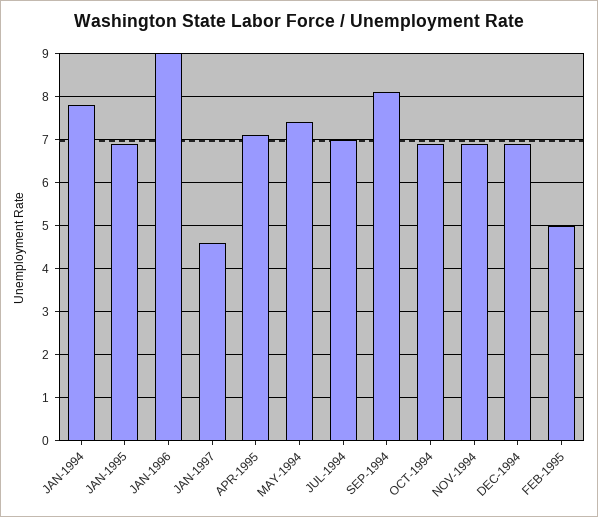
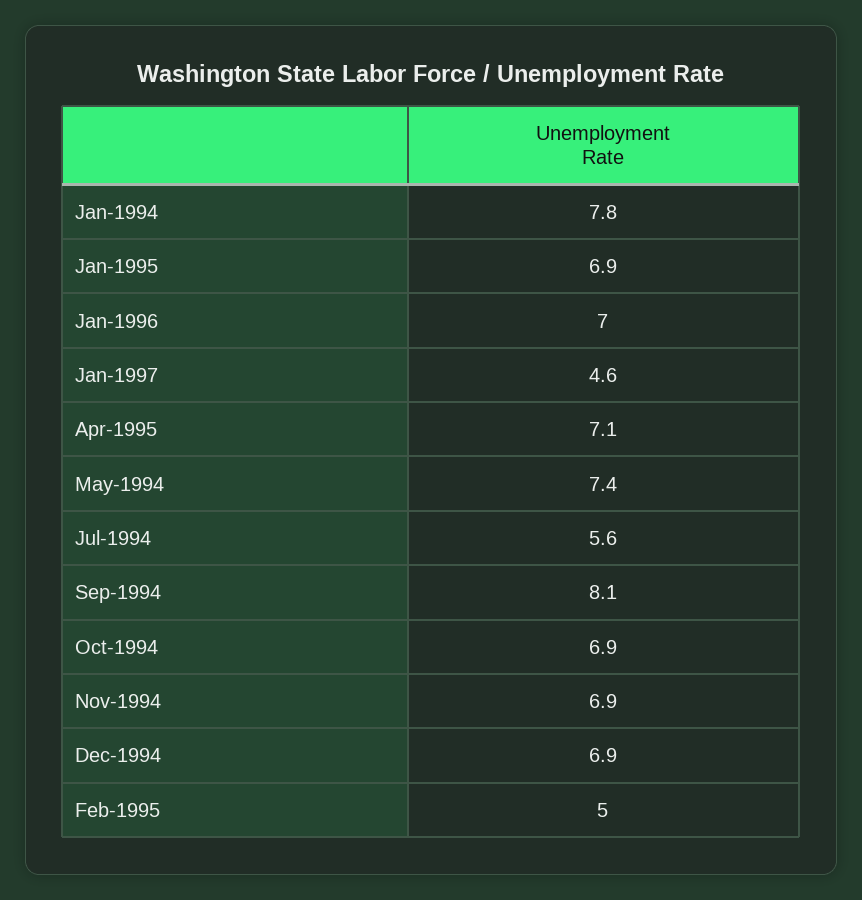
JAN-1996: 9 -> 7
JUL-1994: 7 -> 5.6

